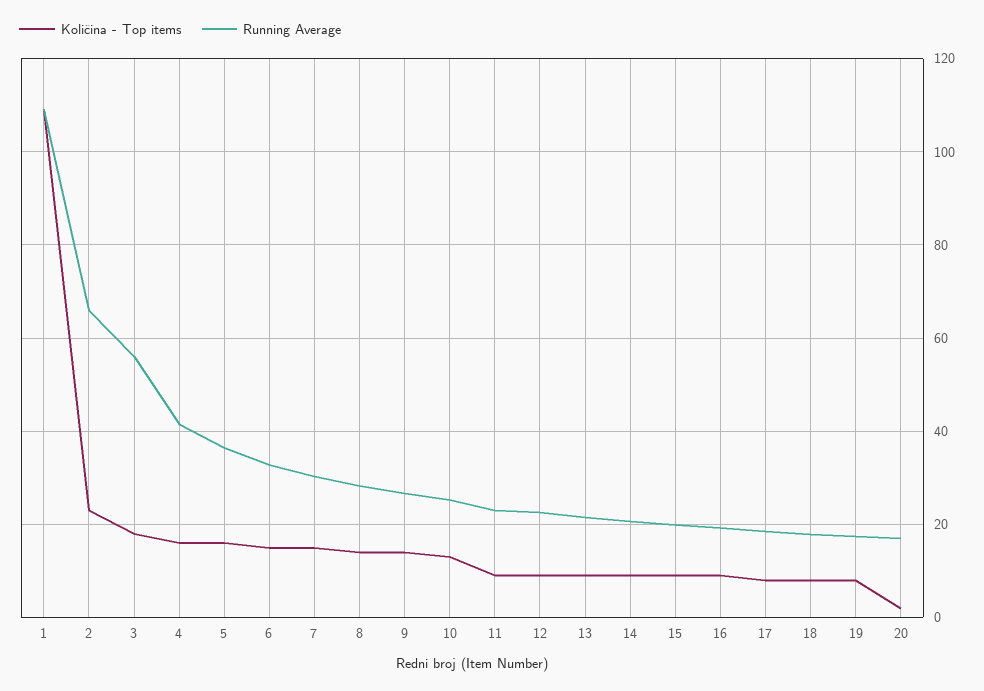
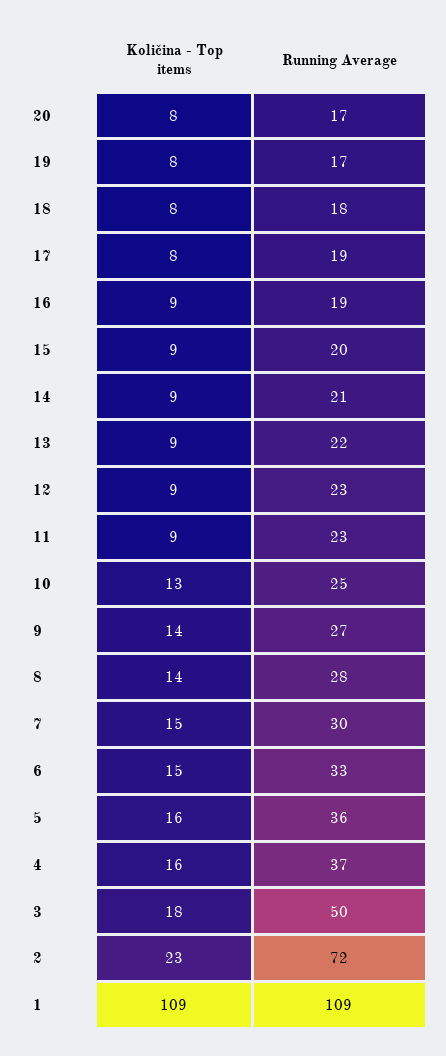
Running Average, 2: 66 -> 72
Running Average, 3: 56 -> 50
Running Average, 4: 42 -> 37
Količina - Top items, 20: 2 -> 8

